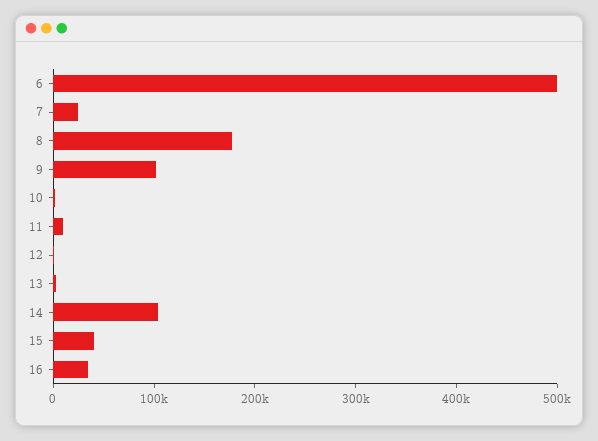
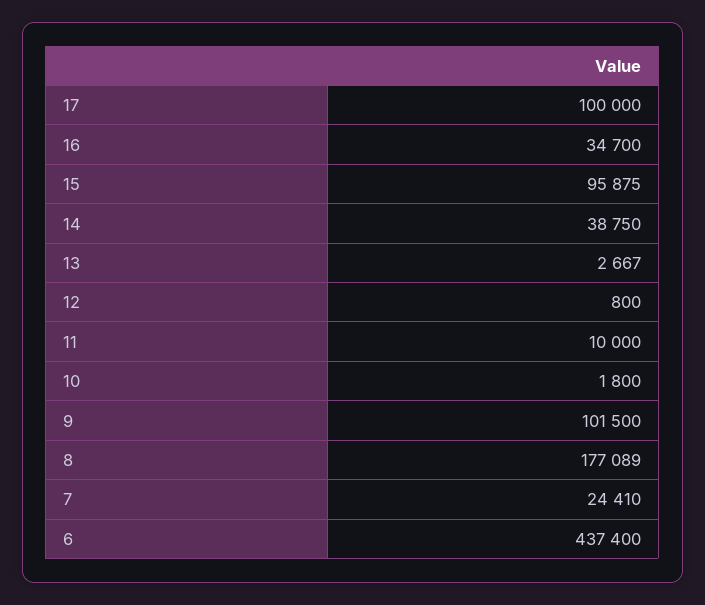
6: 500000 -> 437400
14: 100000 -> 38750
15: 40000 -> 95875
17: none -> 100000

